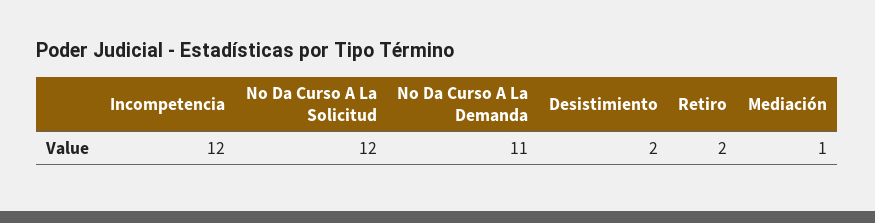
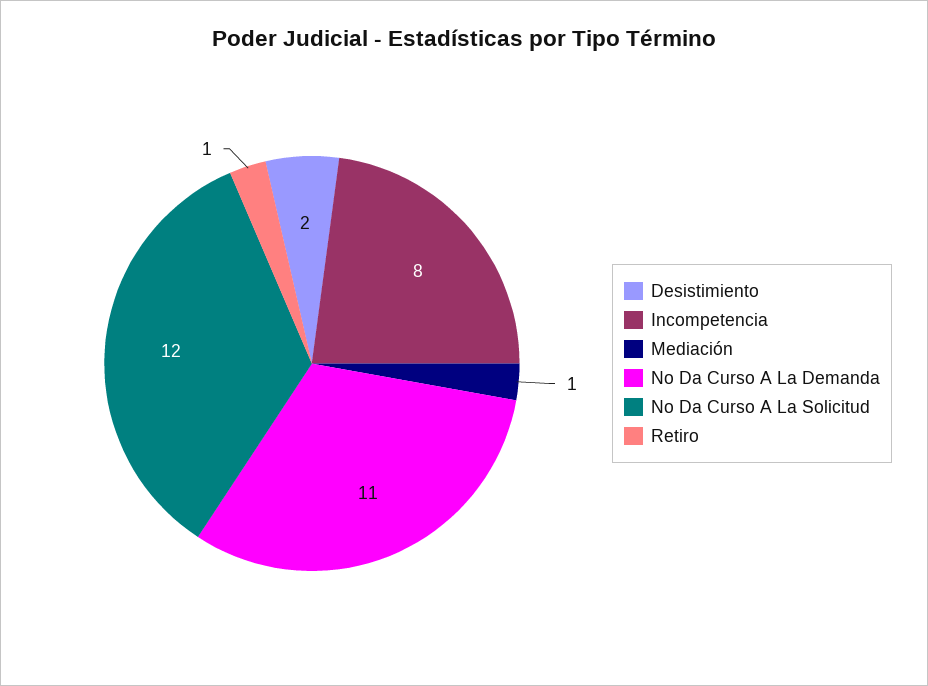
Incompetencia: 12 -> 8
Retiro: 2 -> 1

